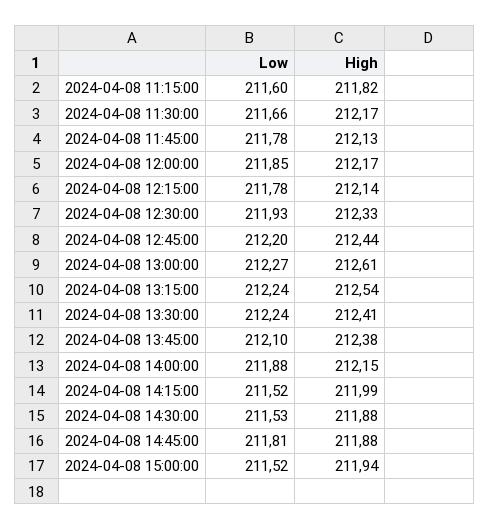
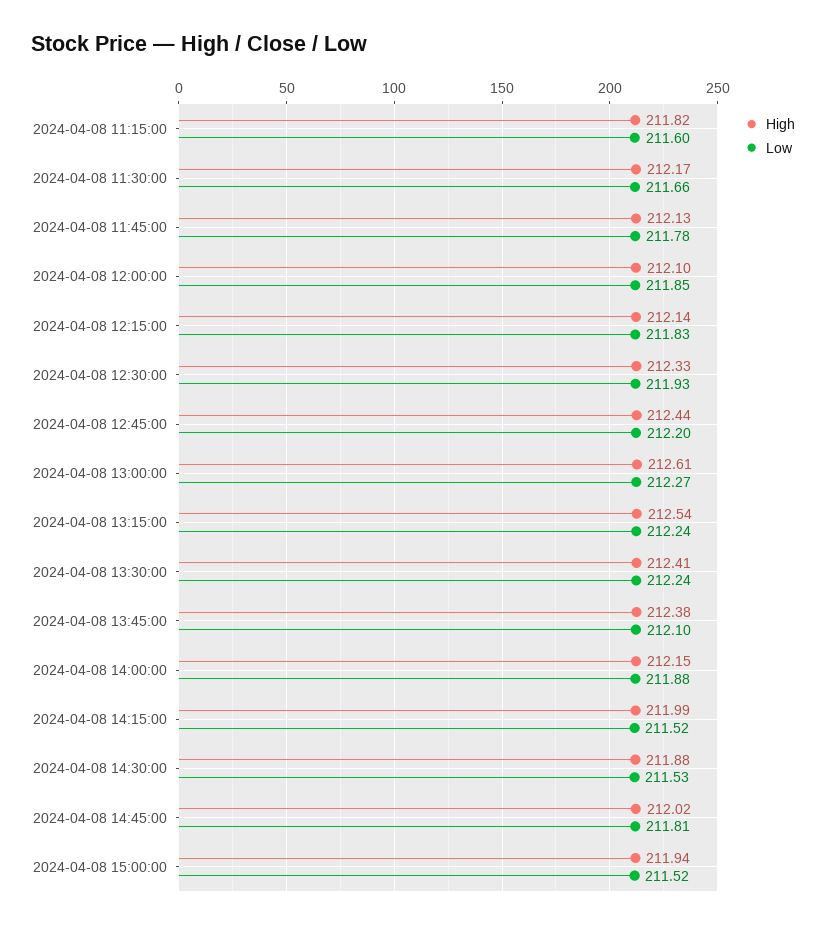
High, 2024-04-08 12:00:00: 212.17 -> 212.1
Low, 2024-04-08 12:15:00: 211.78 -> 211.83
High, 2024-04-08 14:45:00: 211.88 -> 212.02

